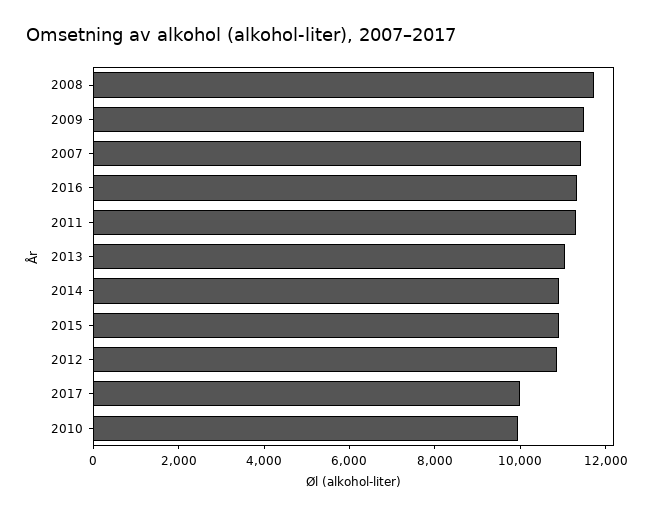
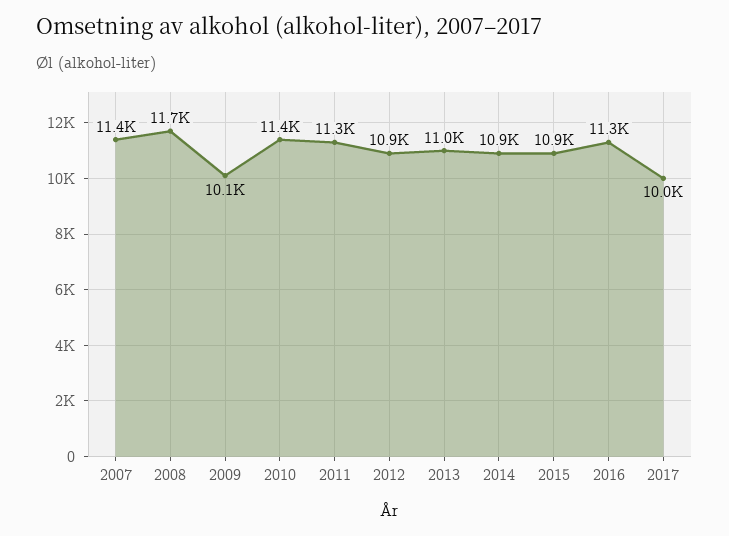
2009: 11500 -> 10100
2010: 10000 -> 11400

